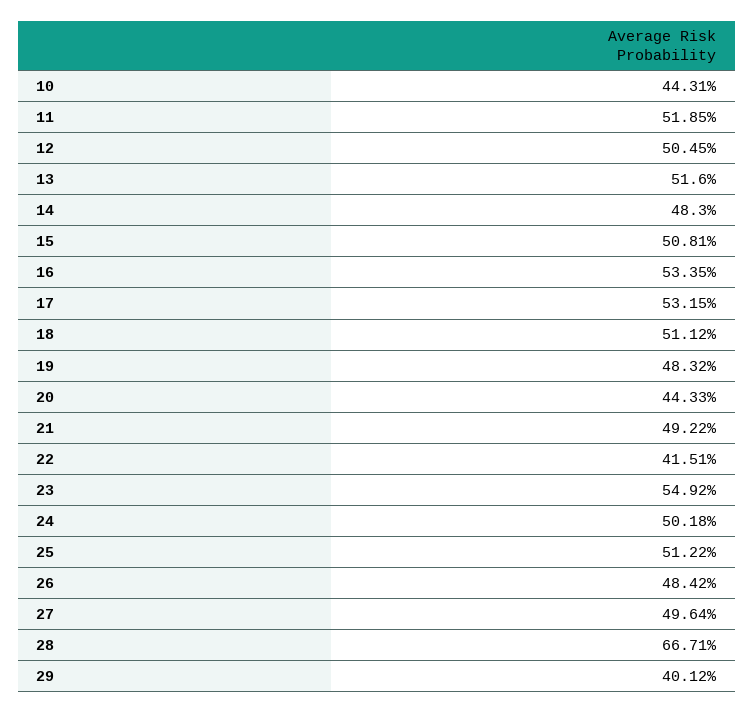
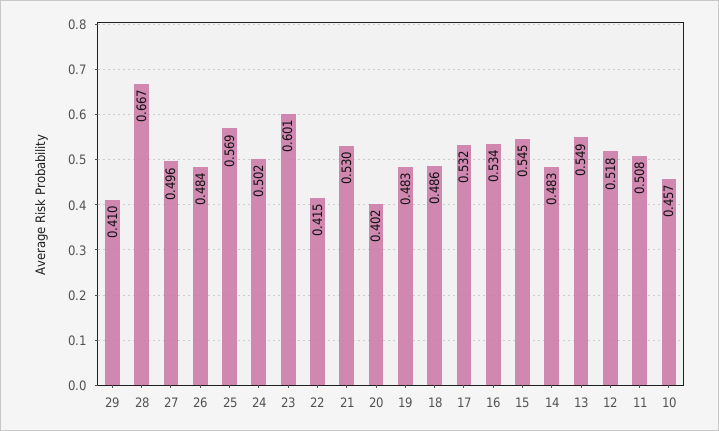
10: 0.4431 -> 0.457
11: 0.5185 -> 0.508
12: 0.5045 -> 0.518
13: 0.516 -> 0.549
15: 0.5081 -> 0.545
18: 0.5112 -> 0.486
20: 0.4433 -> 0.402
21: 0.4922 -> 0.53
23: 0.5492 -> 0.601
25: 0.5122 -> 0.569
29: 0.4012 -> 0.41

